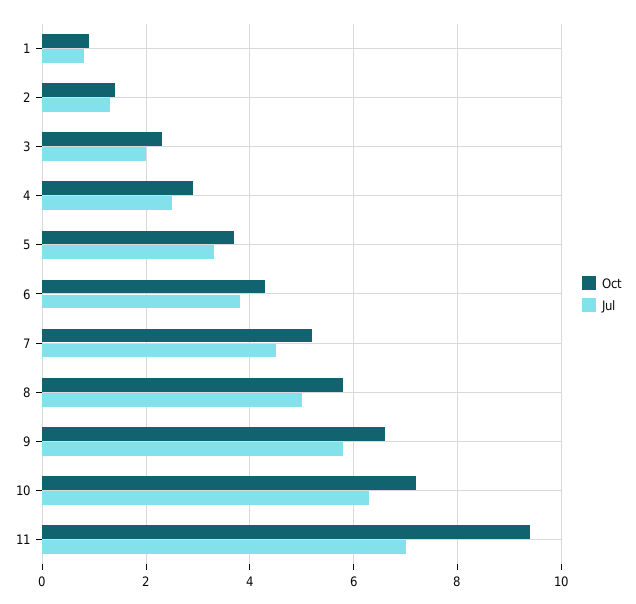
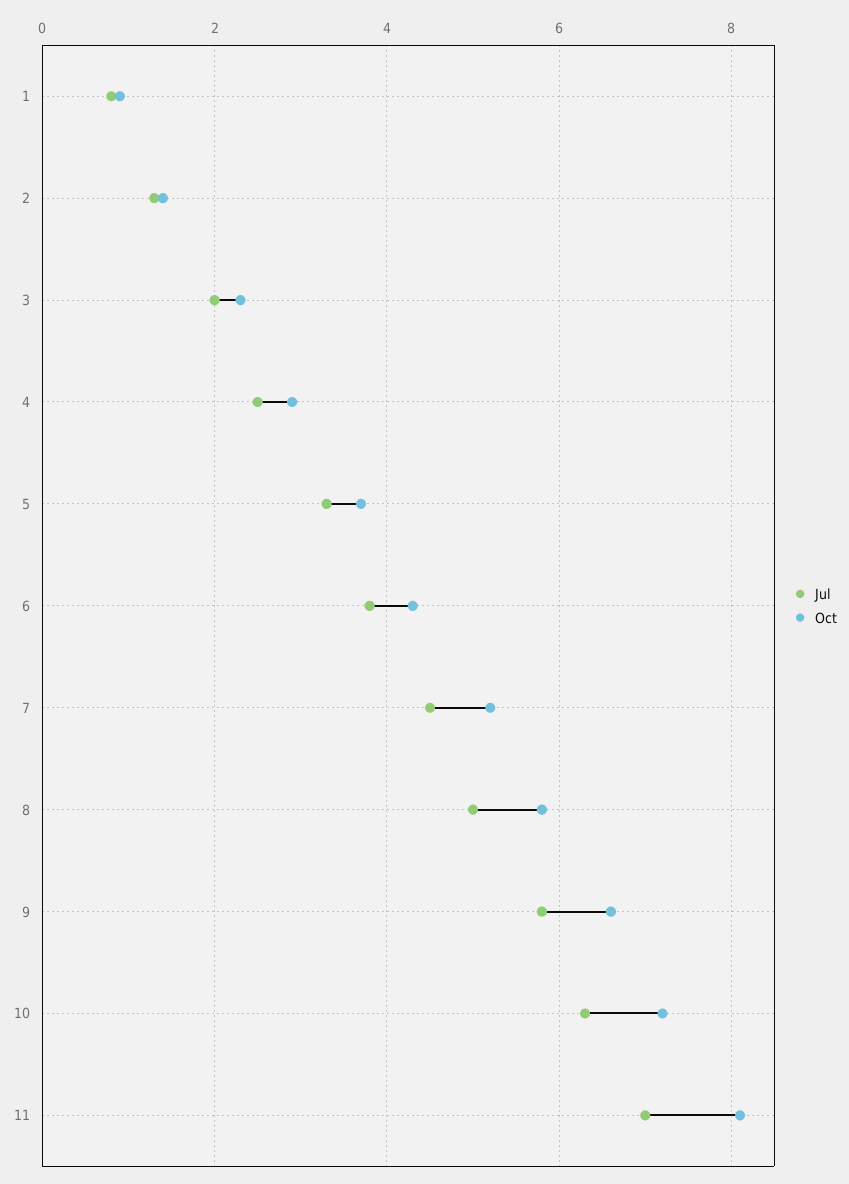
Oct, 11: 9.5 -> 8

